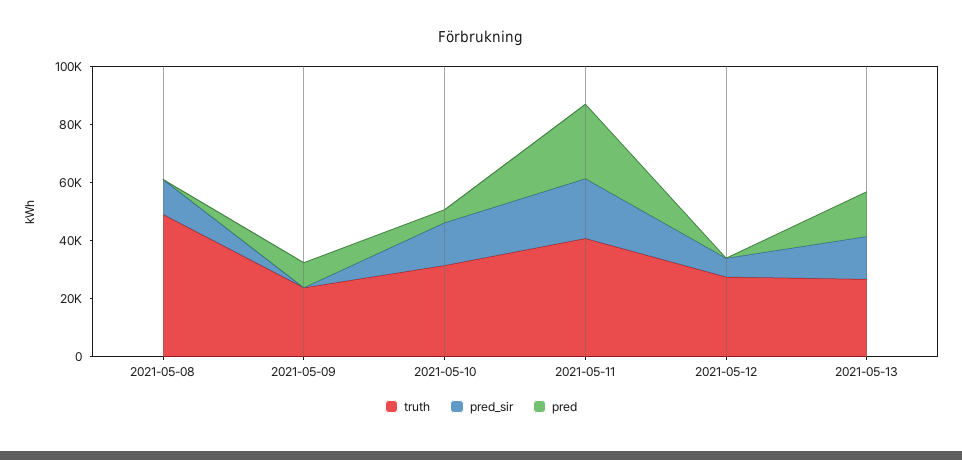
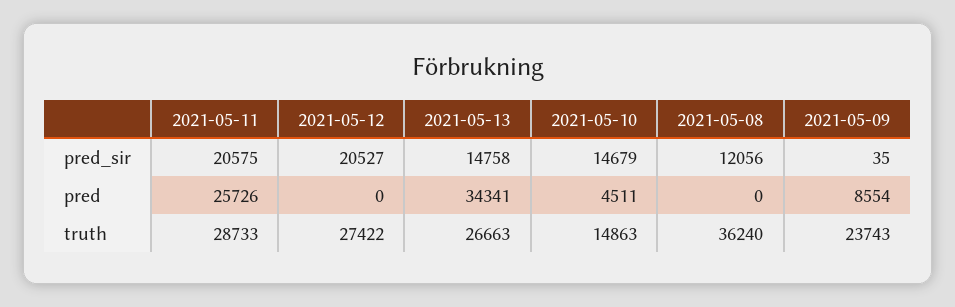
truth, 2021-05-08: 50000 -> 36240
truth, 2021-05-10: 30000 -> 14863
truth, 2021-05-11: 40000 -> 28733
pred_sir, 2021-05-12: 5000 -> 20527
pred, 2021-05-13: 15000 -> 34341

